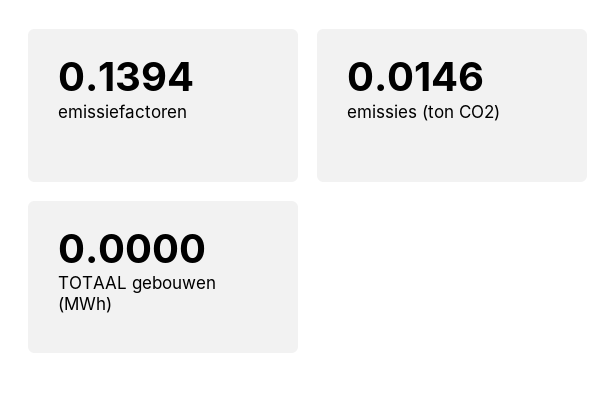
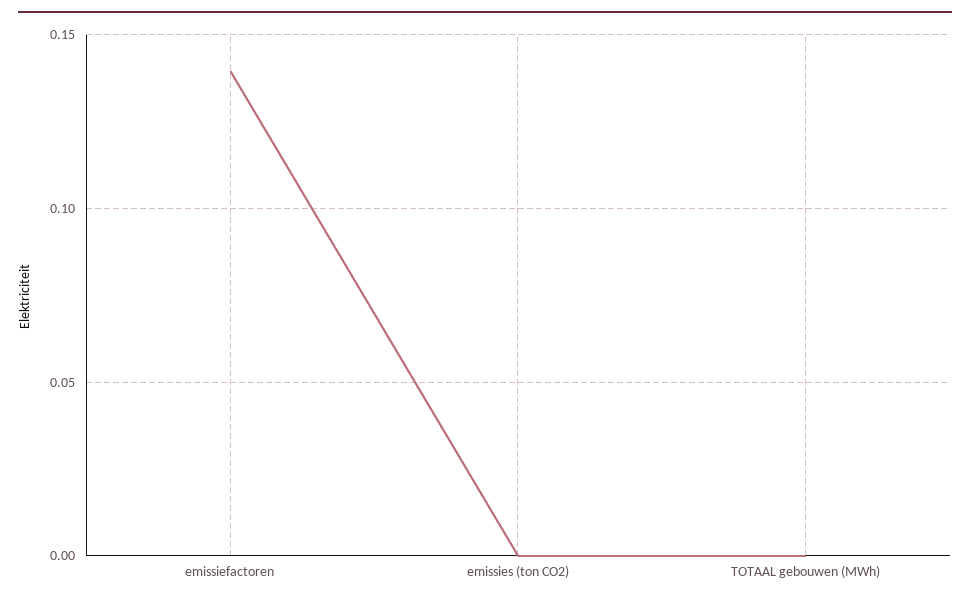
emissies (ton CO2): 0.0146 -> 0

